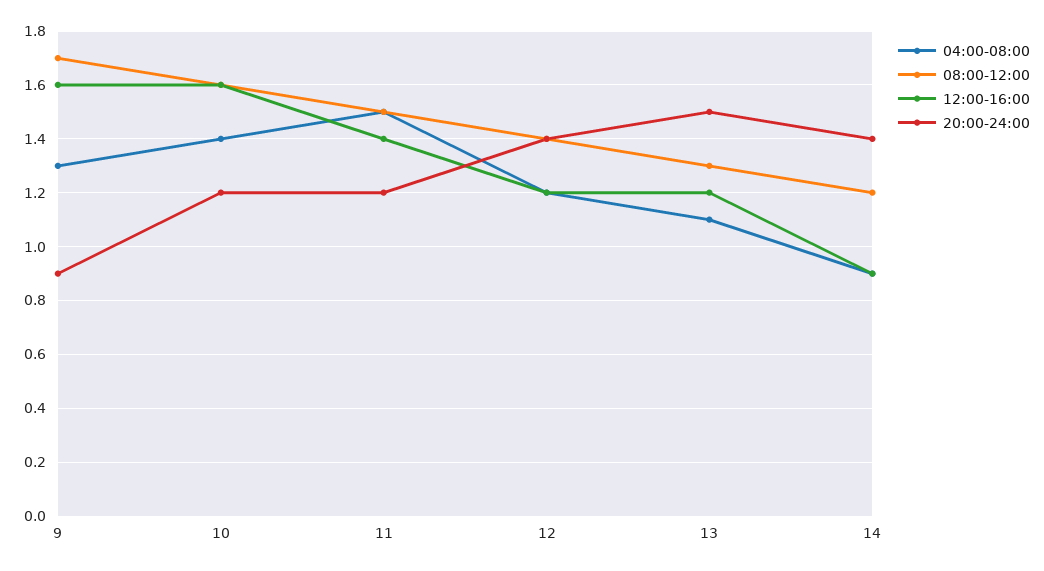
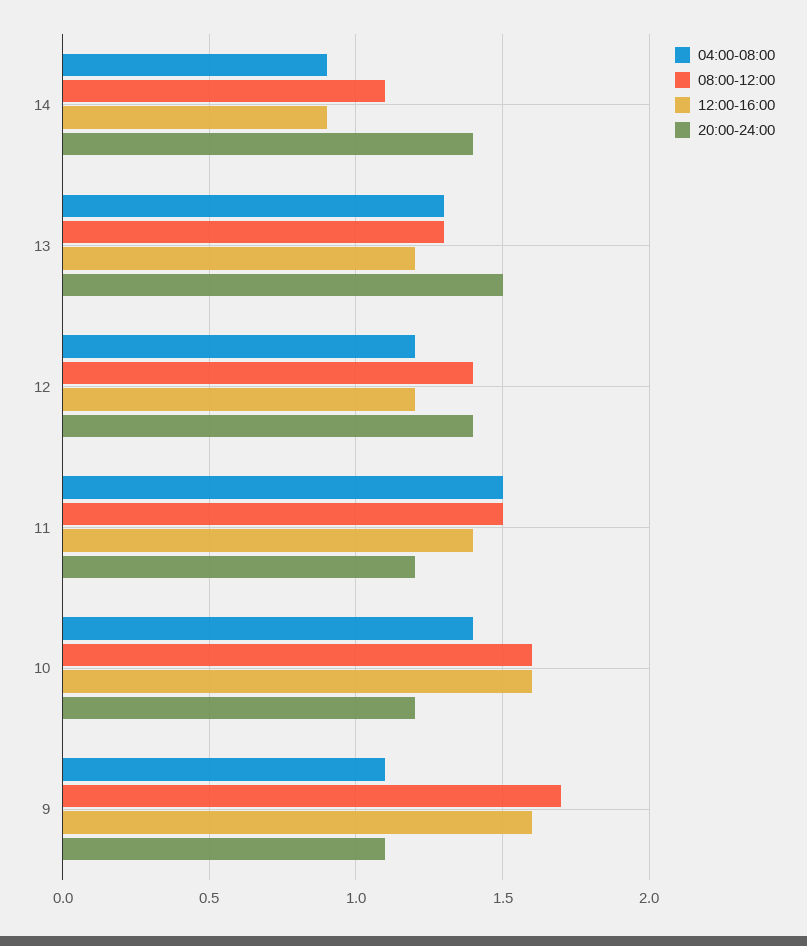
04:00-08:00, 9: 1.3 -> 1.1
20:00-24:00, 9: 0.9 -> 1.1
04:00-08:00, 13: 1.1 -> 1.3
08:00-12:00, 14: 1.2 -> 1.1

